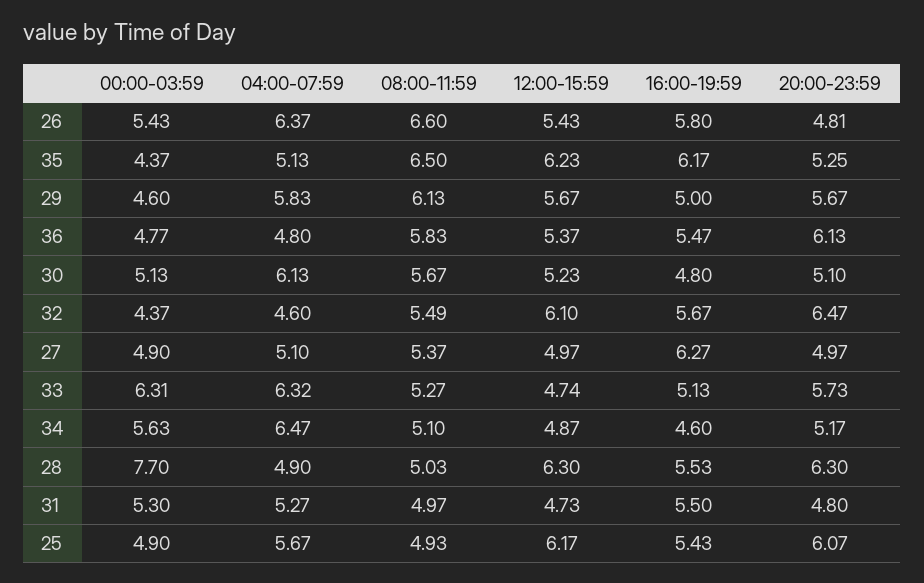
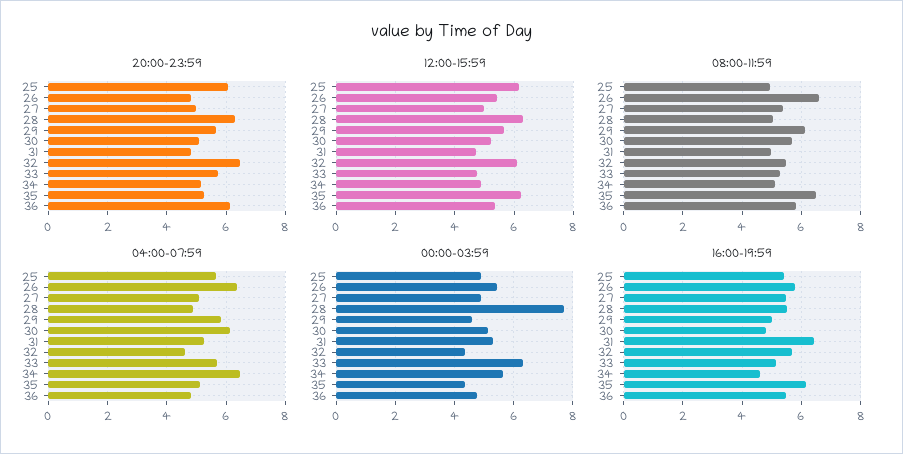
16:00-19:59, 27: 6.27 -> 5.5
04:00-07:59, 33: 6.32 -> 5.75
16:00-19:59, 31: 5.5 -> 6.5

